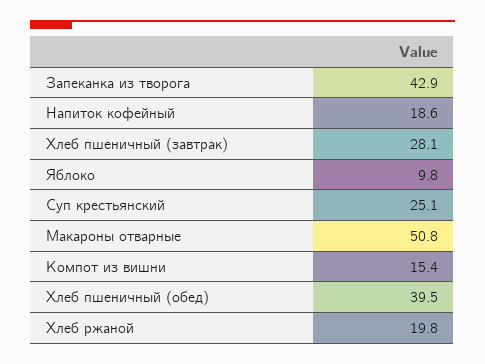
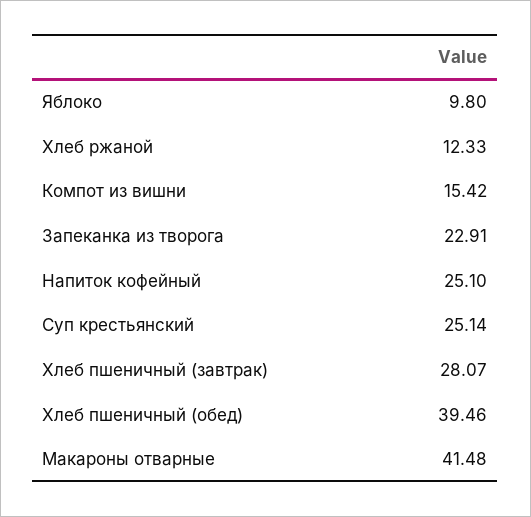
Запеканка из творога: 42.9 -> 22.91
Напиток кофейный: 18.6 -> 25.1
Макароны отварные: 50.8 -> 41.48
Хлеб ржаной: 19.8 -> 12.33

